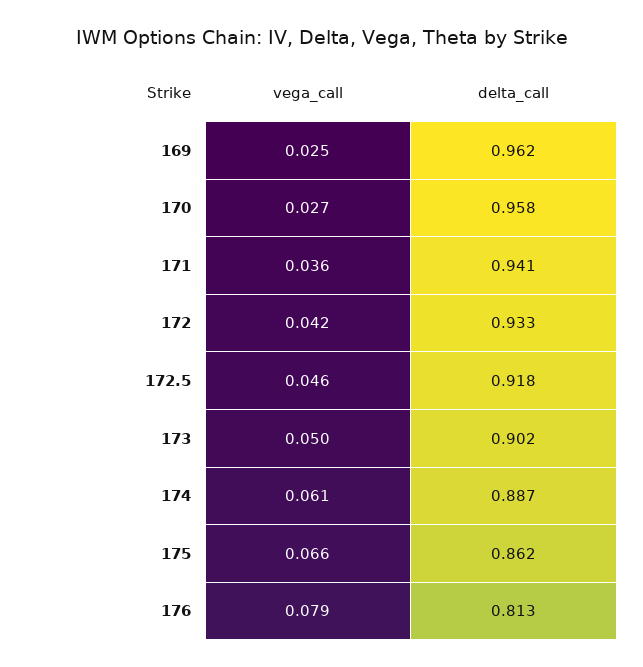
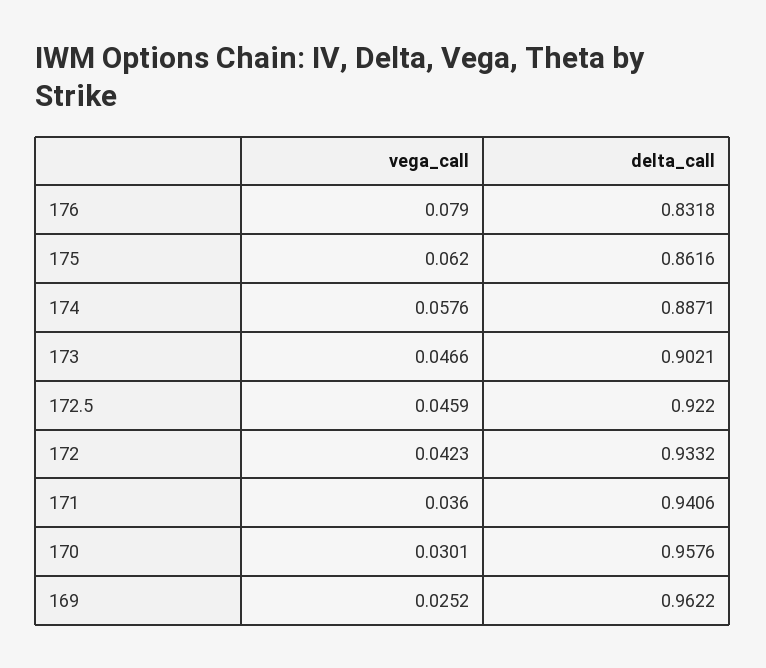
vega_call, 170: 0.027 -> 0.0301
delta_call, 172.5: 0.918 -> 0.922
vega_call, 173: 0.05 -> 0.0466
vega_call, 174: 0.061 -> 0.0576
vega_call, 175: 0.066 -> 0.062
delta_call, 176: 0.813 -> 0.8318

